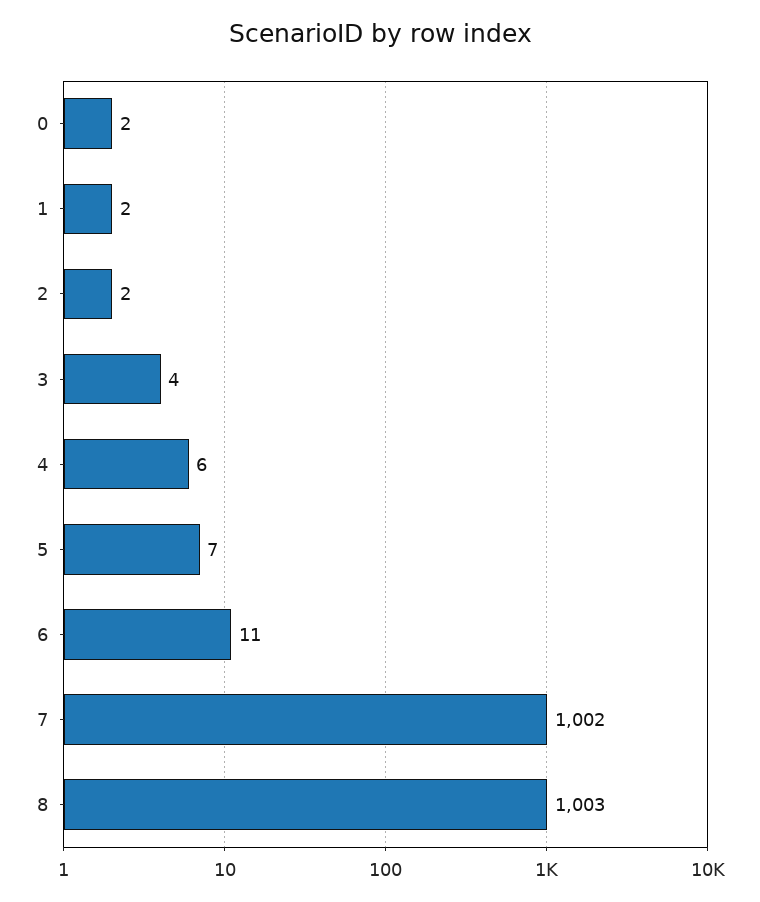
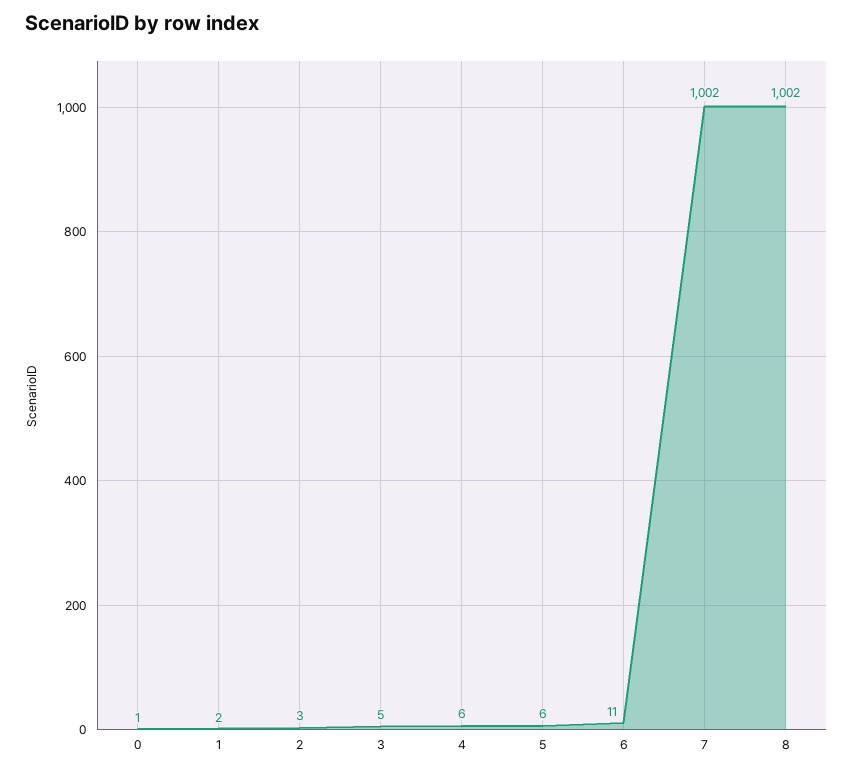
0: 2 -> 1
2: 2 -> 3
3: 4 -> 5
5: 7 -> 6
8: 1003 -> 1002

